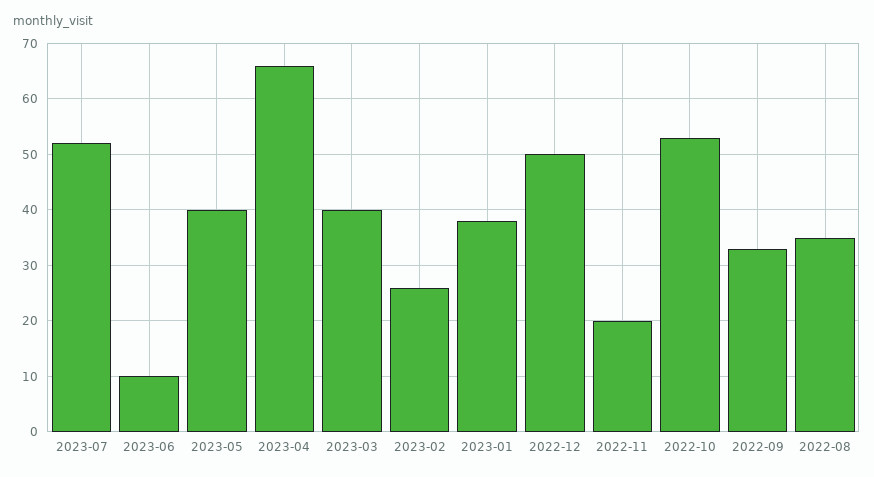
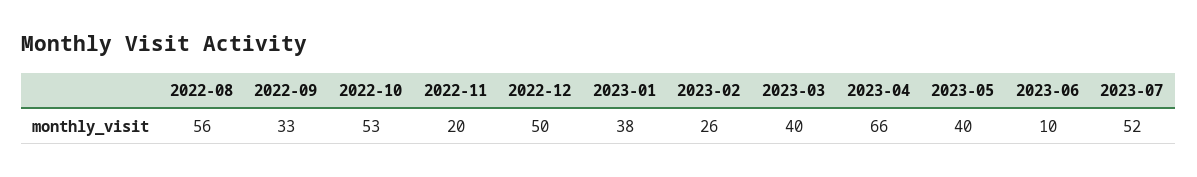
2022-08: 35 -> 56

